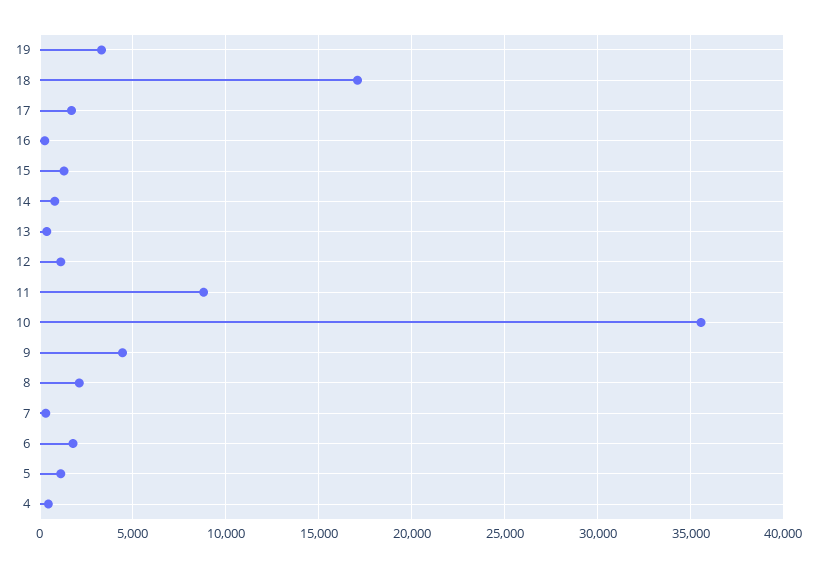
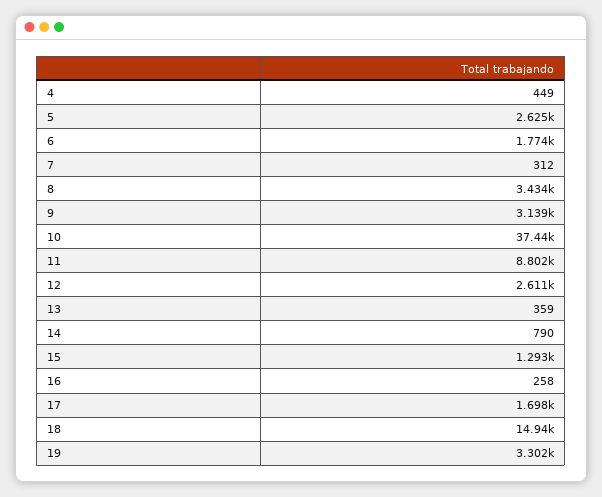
18: 17000 -> 14940
12: 1000 -> 2611
10: 35500 -> 37440
9: 4500 -> 3139
8: 2000 -> 3434
5: 1000 -> 2625

